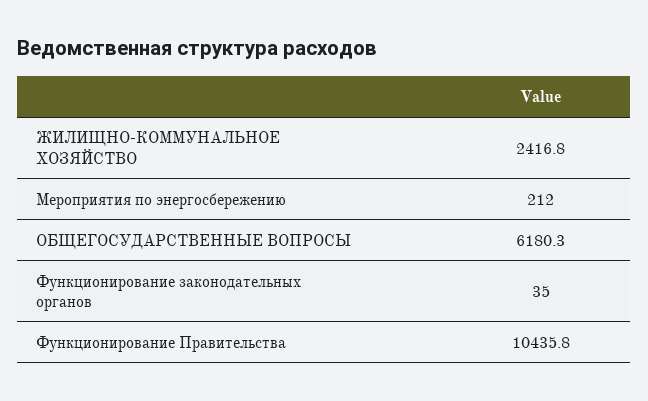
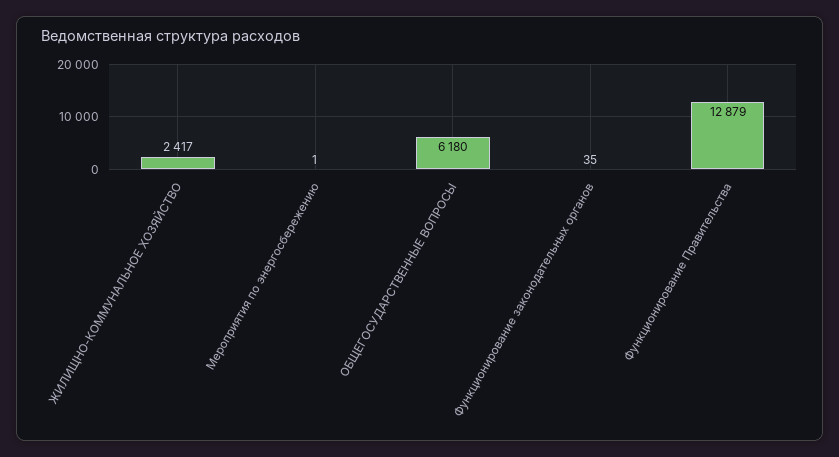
Мероприятия по энергосбережению: 212 -> 1
Функционирование Правительства: 10435.8 -> 12879

